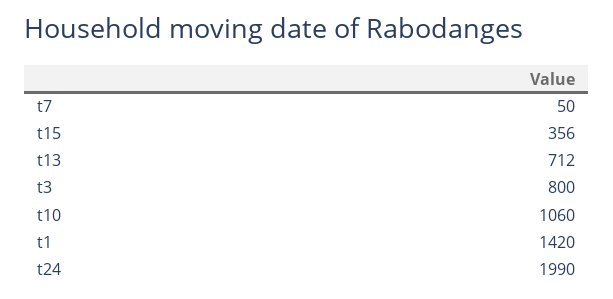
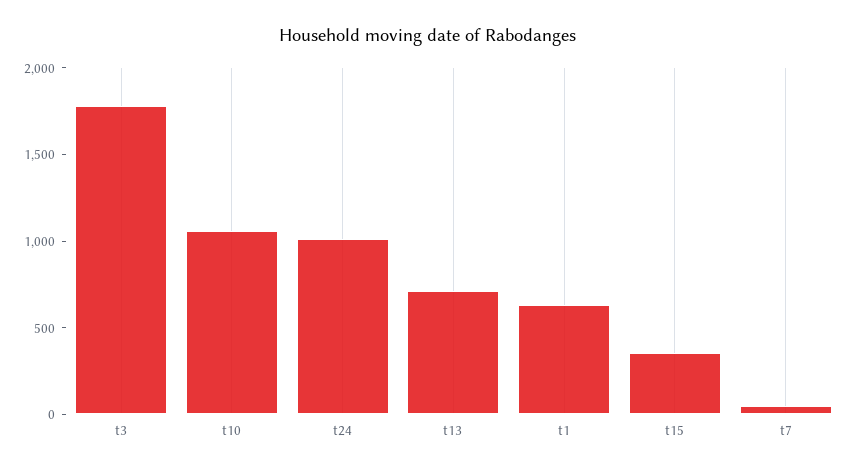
t3: 800 -> 1800
t1: 1420 -> 600
t24: 1990 -> 1000

